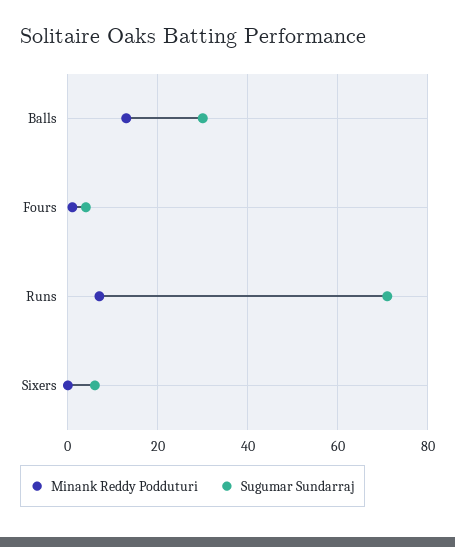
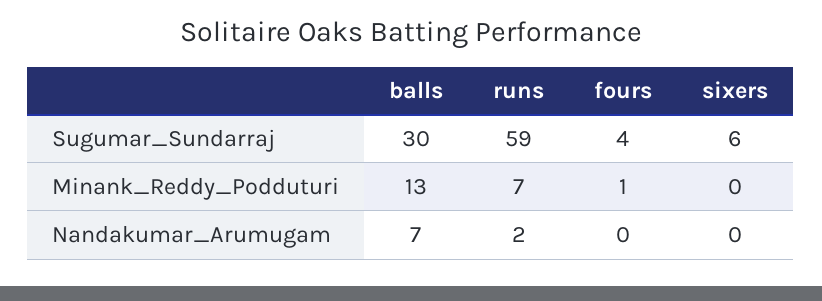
Sugumar Sundarraj, Runs: 70 -> 59
Nandakumar_Arumugam, Balls: none -> 7
Nandakumar_Arumugam, Runs: none -> 2
Nandakumar_Arumugam, Fours: none -> 0
Nandakumar_Arumugam, Sixers: none -> 0

